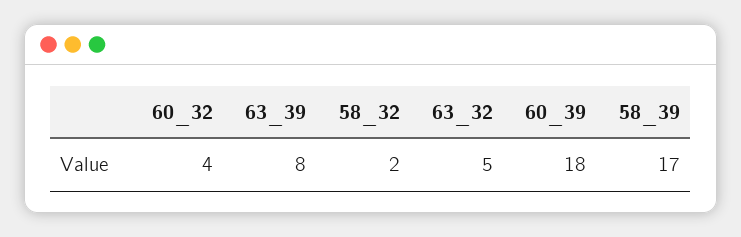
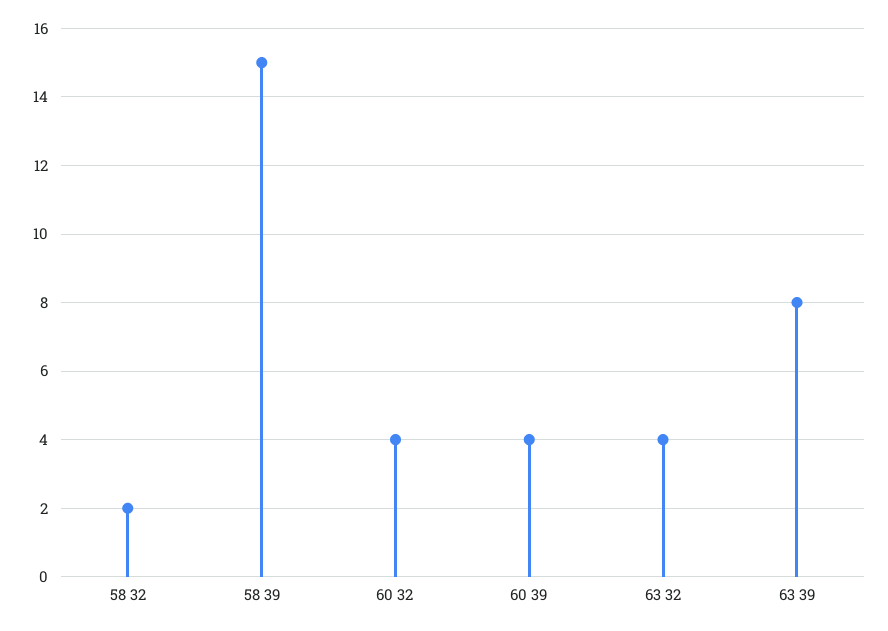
63_32: 5 -> 4
60_39: 18 -> 4
58_39: 17 -> 15

